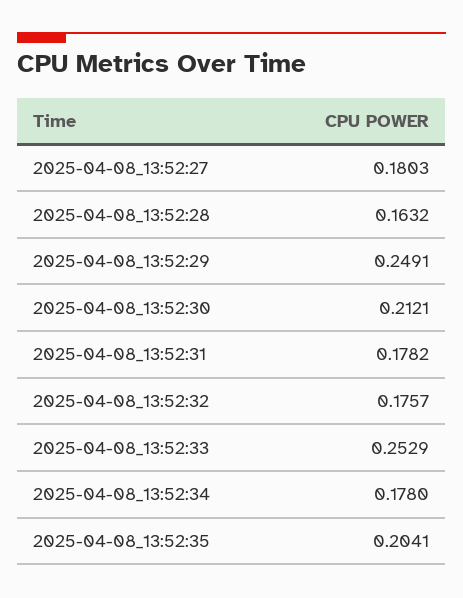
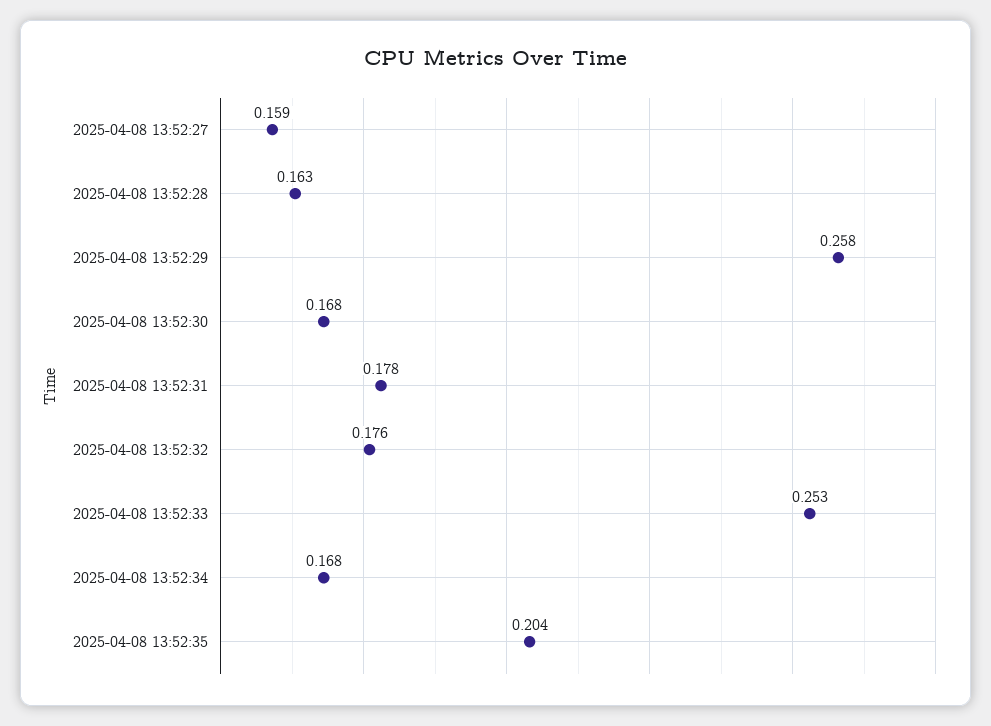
2025-04-08_13:52:27: 0.1803 -> 0.159
2025-04-08_13:52:29: 0.2491 -> 0.258
2025-04-08_13:52:30: 0.2121 -> 0.168
2025-04-08_13:52:34: 0.178 -> 0.168

